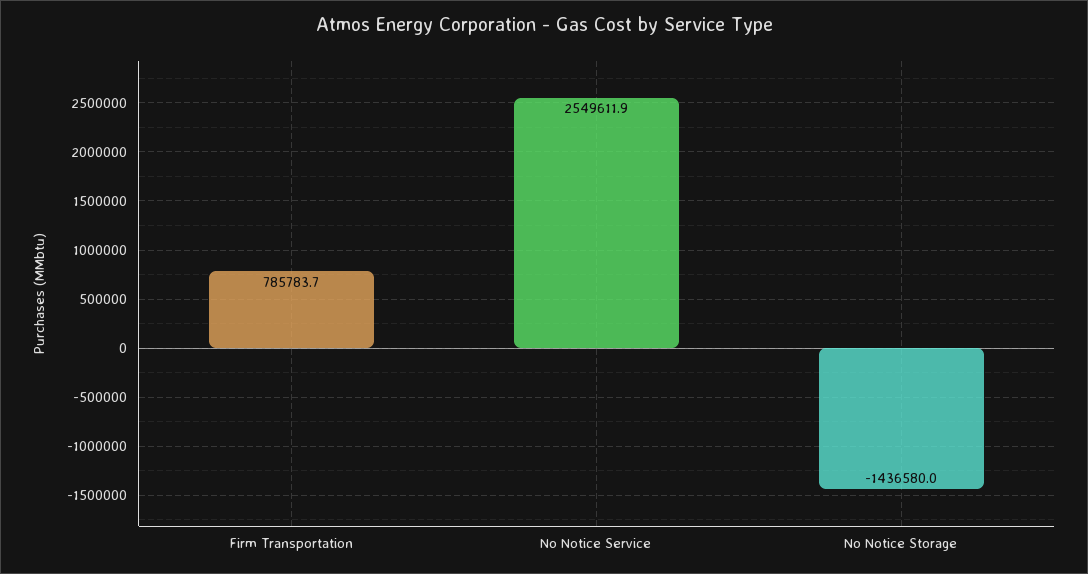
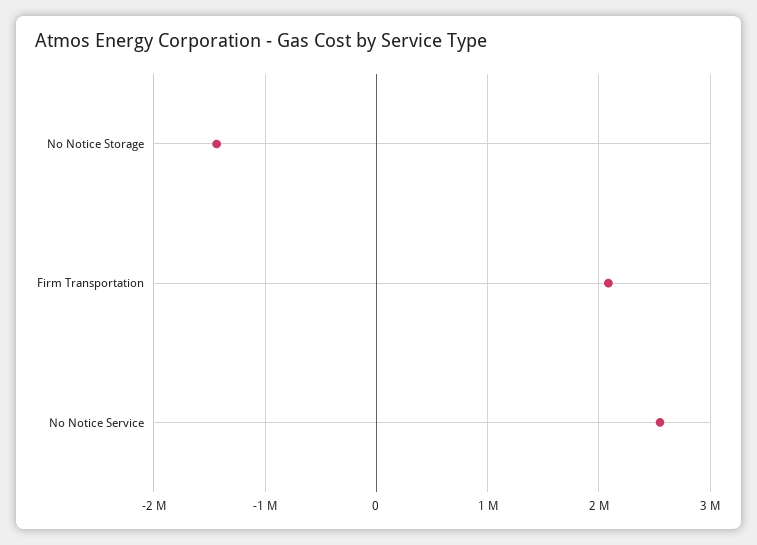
Firm Transportation: 785783.7 -> 2100000

